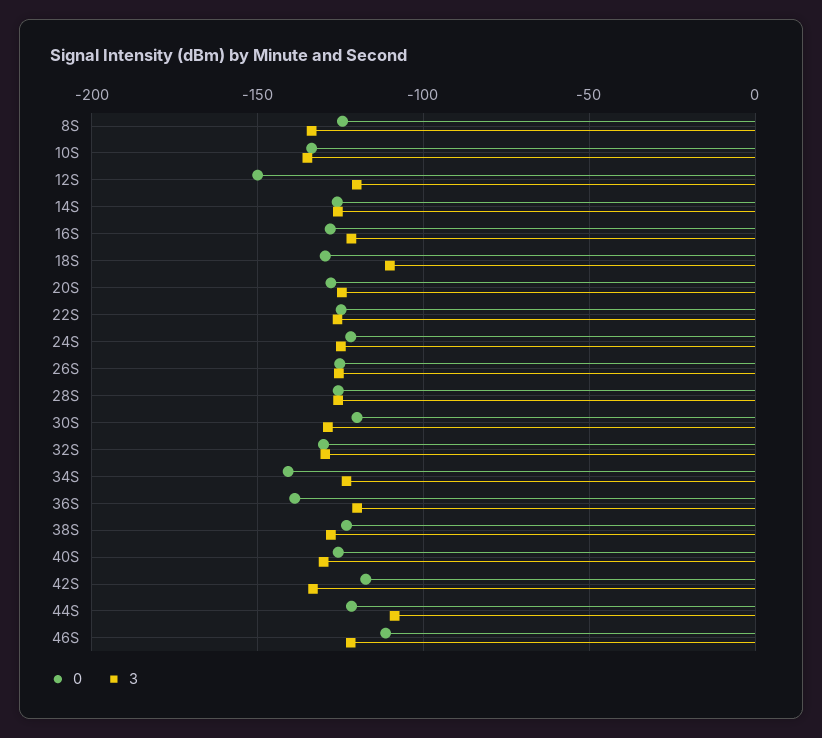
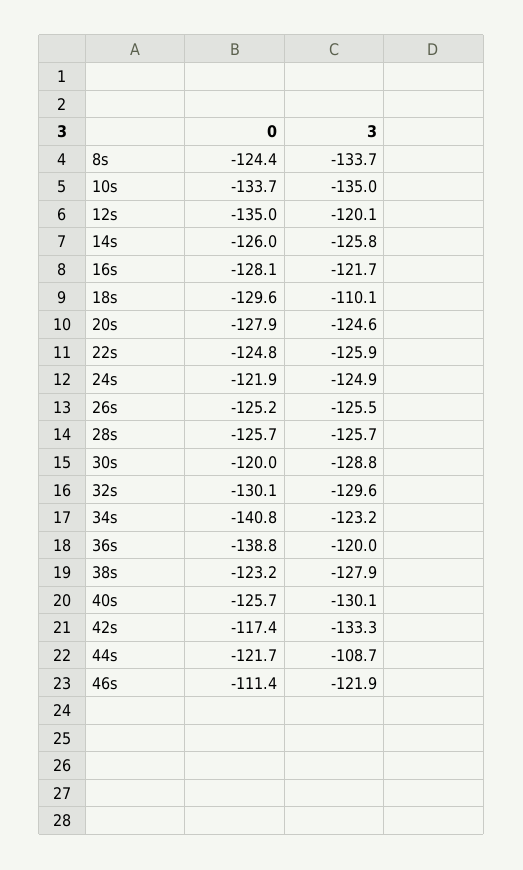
0, 12S: -150 -> -135

